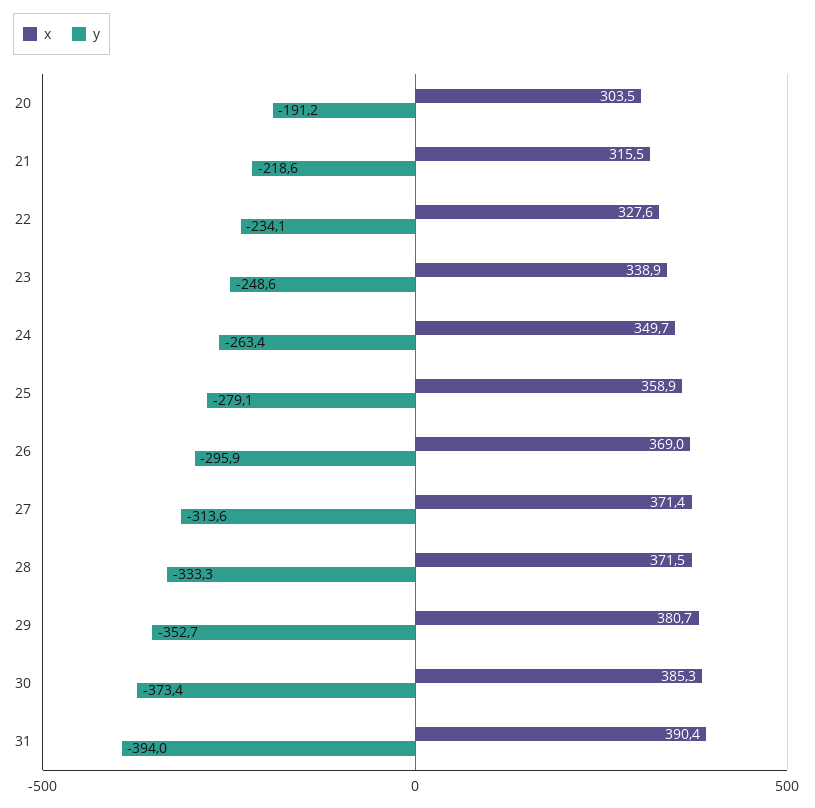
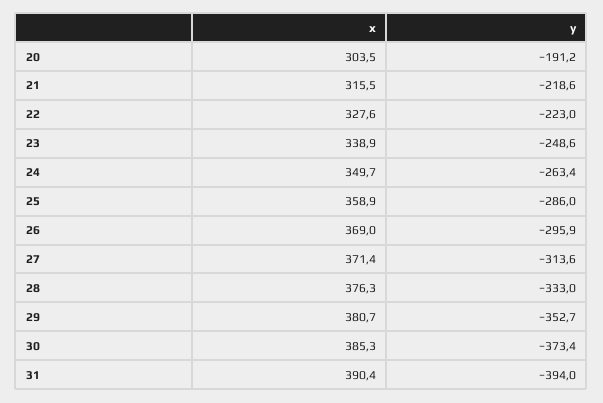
y, 22: -234.1 -> -223
y, 25: -279.1 -> -286
x, 28: 371.5 -> 376.3
y, 28: -333.3 -> -333

